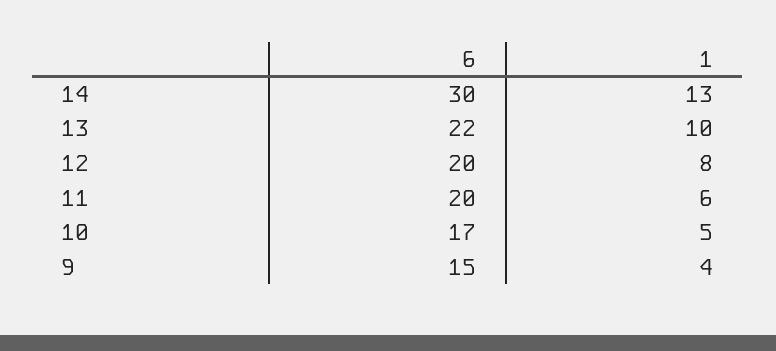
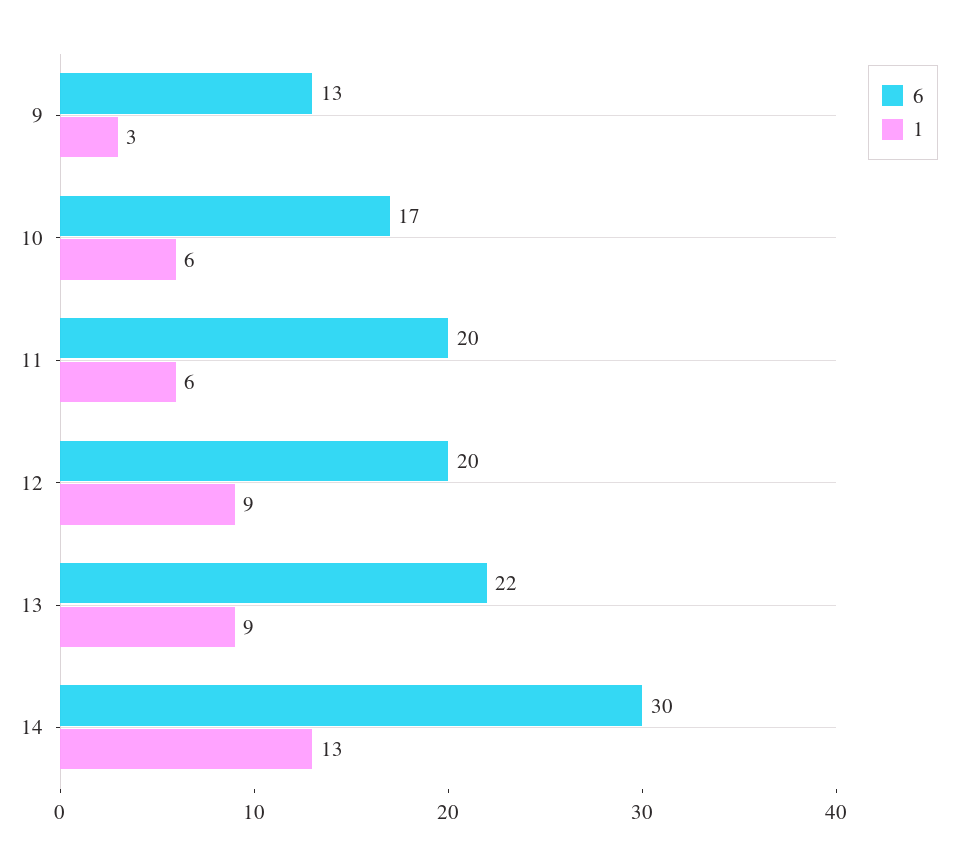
1, 13: 10 -> 9
1, 12: 8 -> 9
1, 10: 5 -> 6
6, 9: 15 -> 13
1, 9: 4 -> 3

